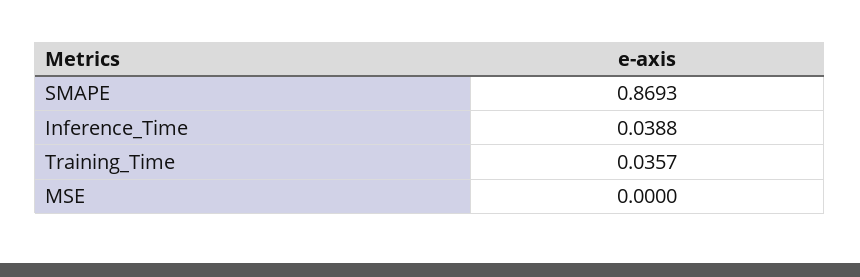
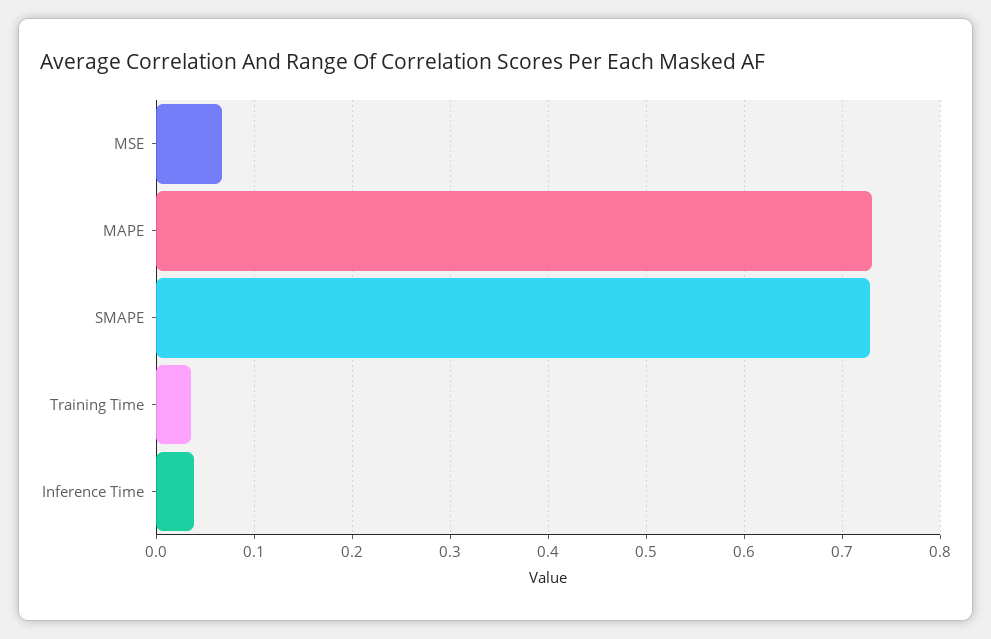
SMAPE: 0.8693 -> 0.73
MSE: 0 -> 0.07
MAPE: none -> 0.73

